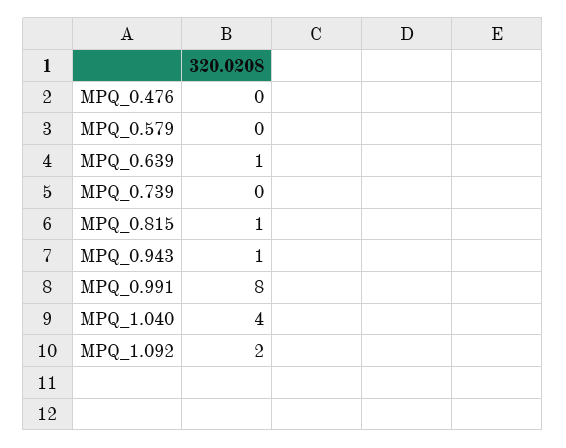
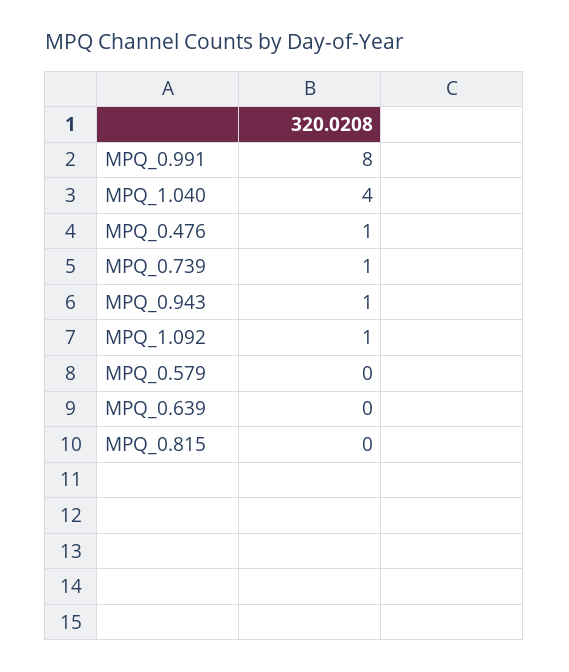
MPQ_0.476: 0 -> 1
MPQ_0.639: 1 -> 0
MPQ_0.739: 0 -> 1
MPQ_0.815: 1 -> 0
MPQ_1.092: 2 -> 1

